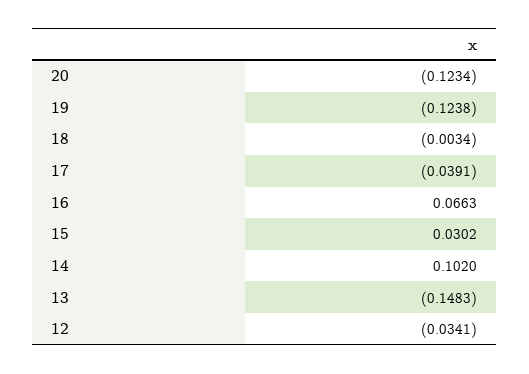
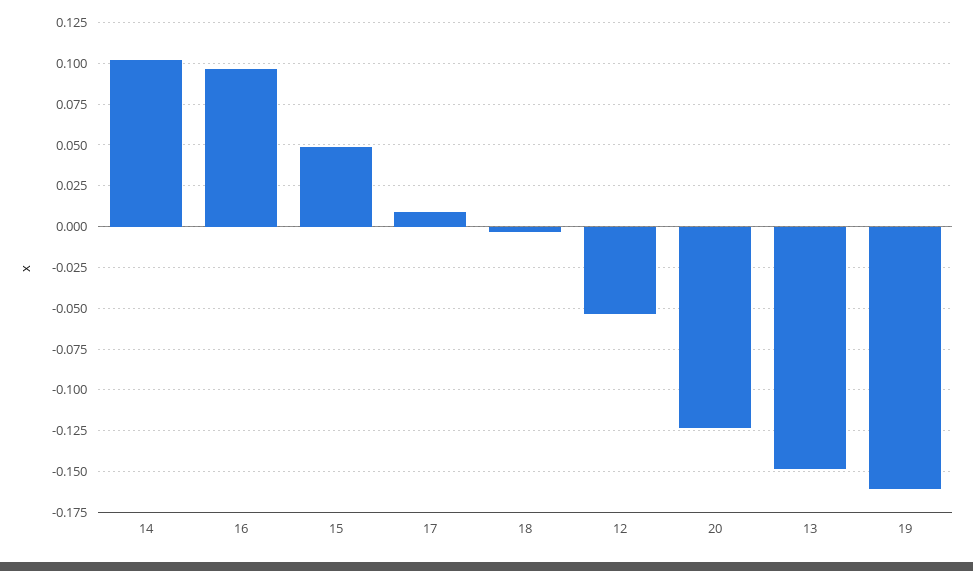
19: -0.1238 -> -0.16
17: -0.0391 -> 0.01
16: 0.0663 -> 0.095
15: 0.0302 -> 0.05
12: -0.0341 -> -0.055

